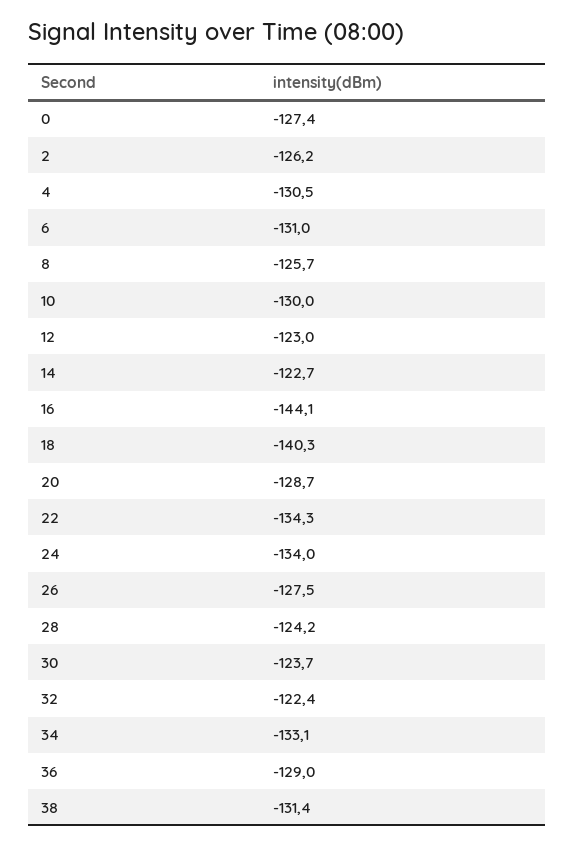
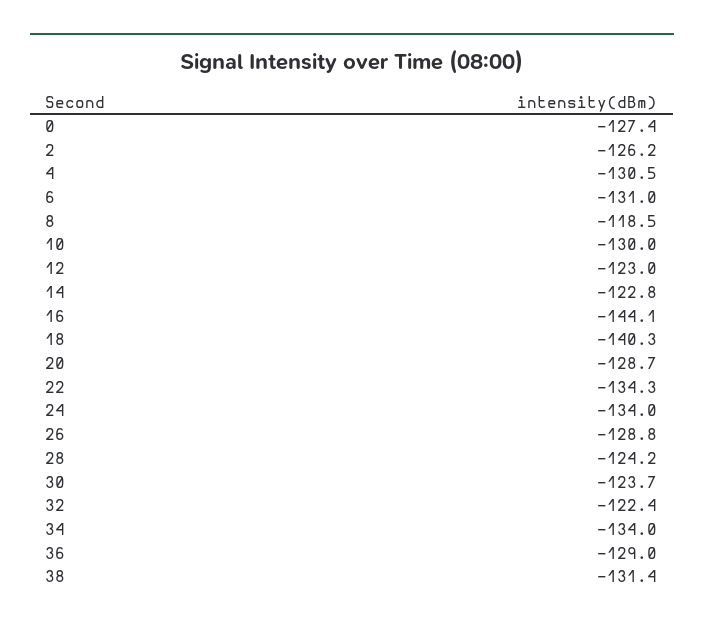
8: -125.7 -> -118.5
14: -122.7 -> -122.8
26: -127.5 -> -128.8
34: -133.1 -> -134

